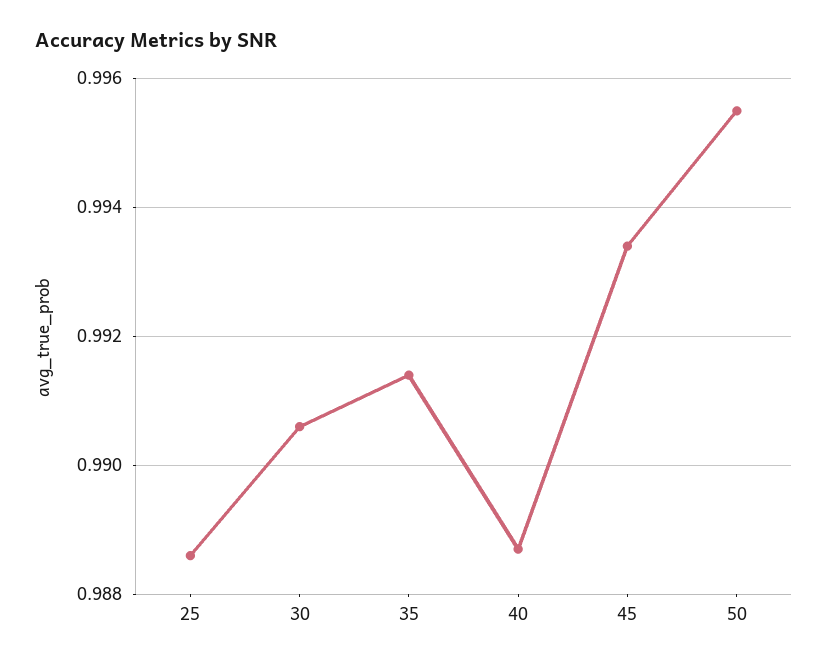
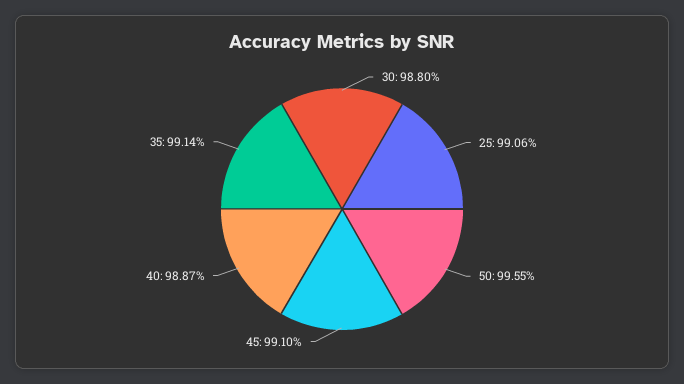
25: 0.9885 -> 0.9906
30: 0.9905 -> 0.988
45: 0.9935 -> 0.991

